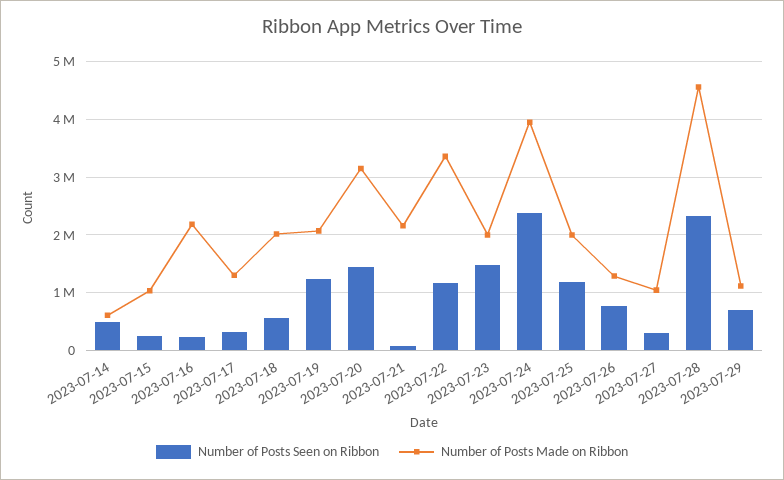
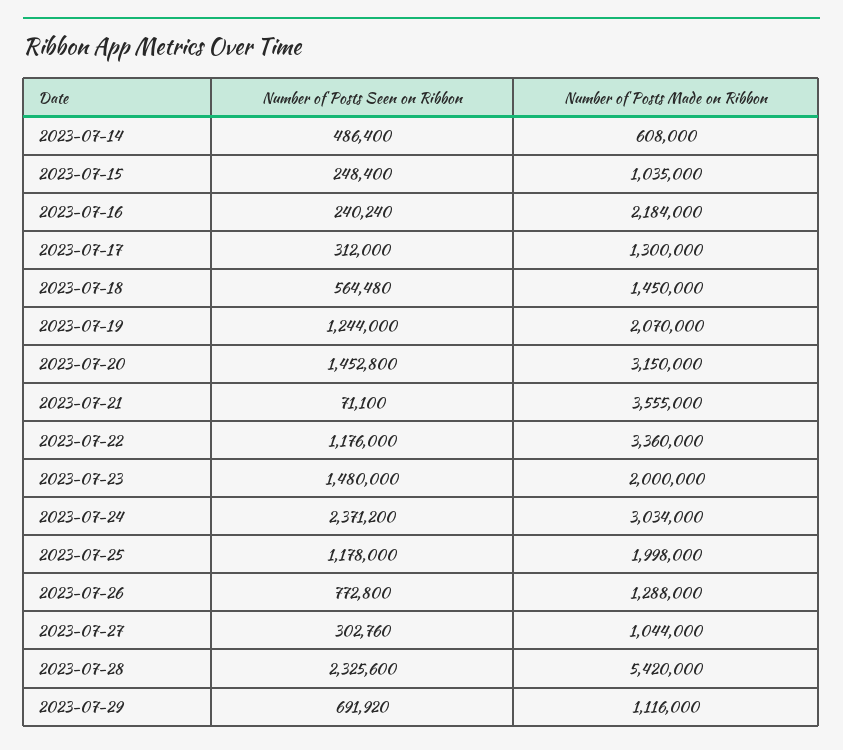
Number of Posts Made on Ribbon, 2023-07-18: 2000000 -> 1450000
Number of Posts Made on Ribbon, 2023-07-21: 2200000 -> 3555000
Number of Posts Made on Ribbon, 2023-07-24: 4000000 -> 3034000
Number of Posts Made on Ribbon, 2023-07-28: 4600000 -> 5420000

